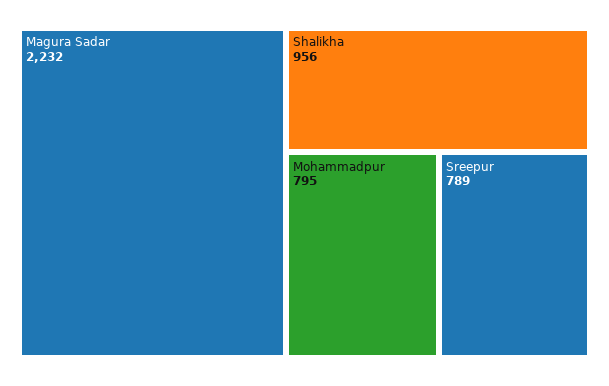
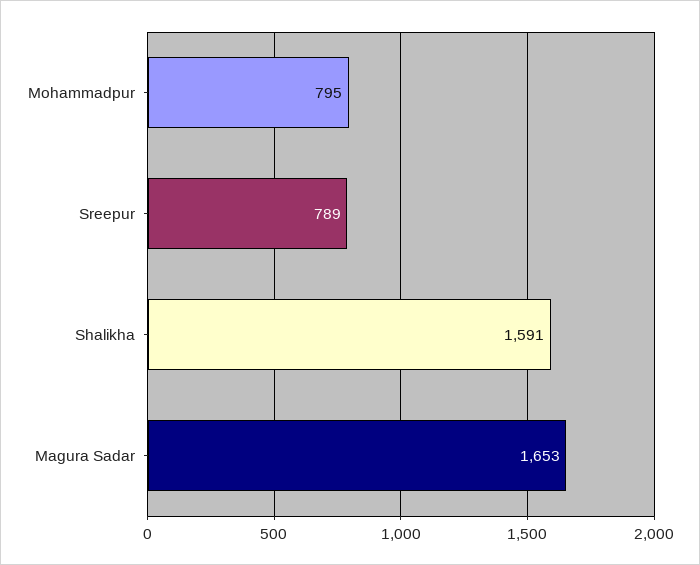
Magura Sadar: 2232 -> 1653
Shalikha: 956 -> 1591

